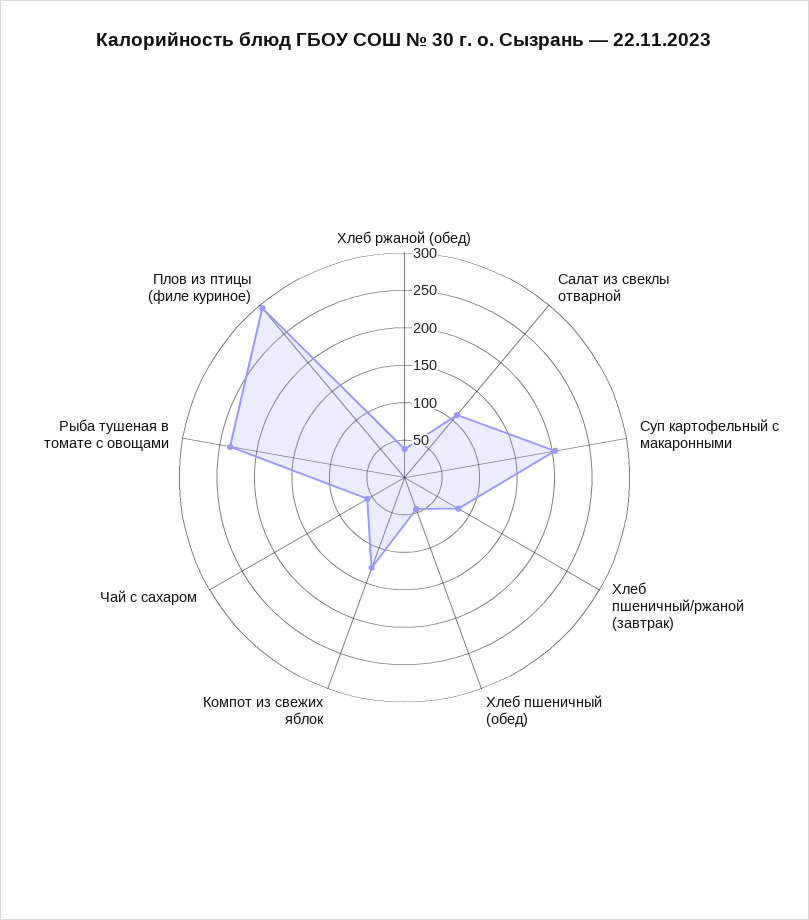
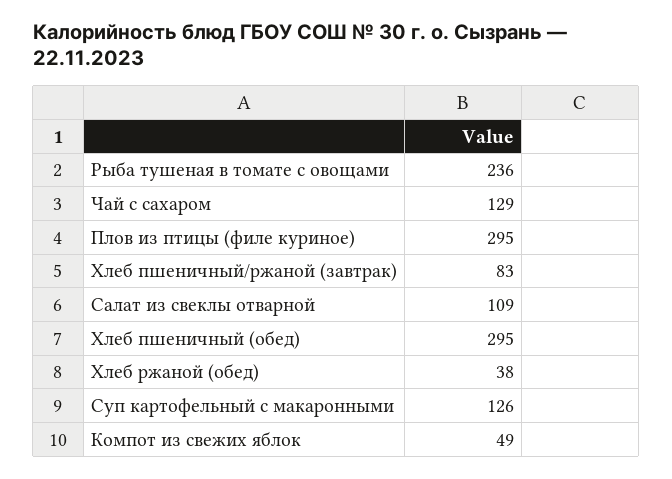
Суп картофельный с макаронными: 200 -> 126
Хлеб пшеничный (обед): 50 -> 295
Компот из свежих яблок: 125 -> 49
Чай с сахаром: 50 -> 129

